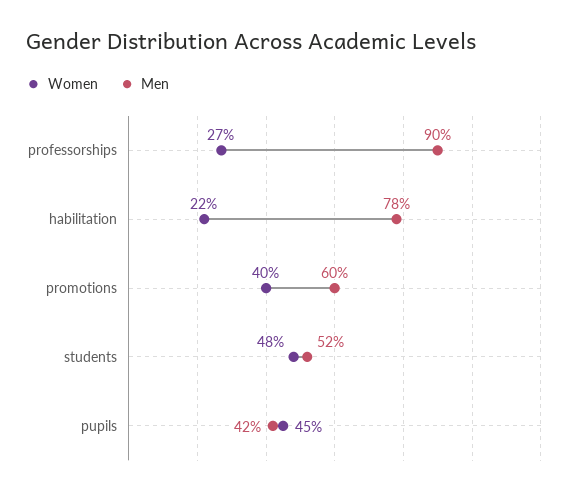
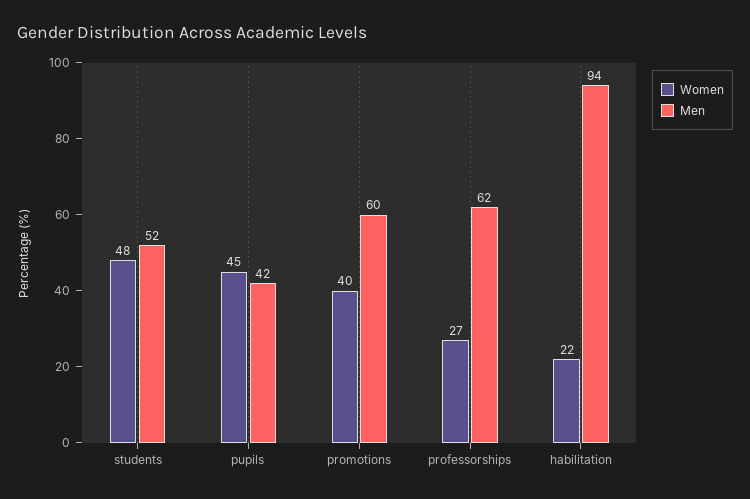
Men, professorships: 90 -> 62
Men, habilitation: 78 -> 94

